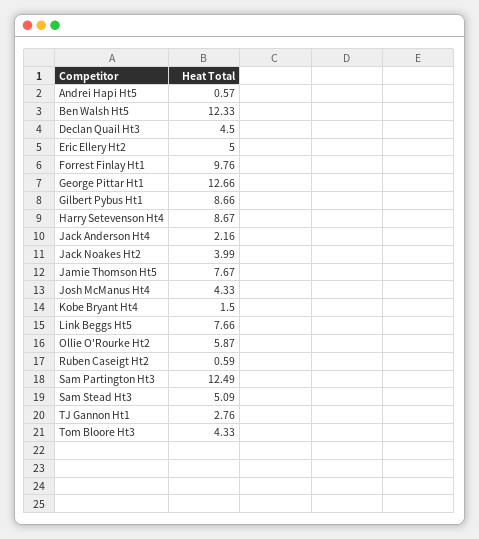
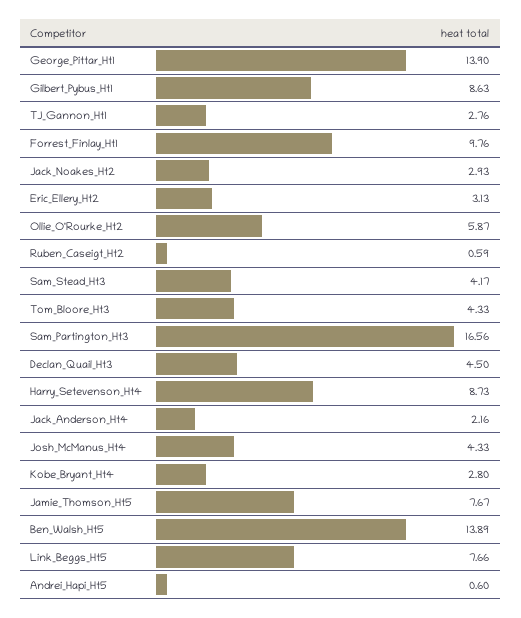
Andrei Hapi Ht5: 0.57 -> 0.6
Ben Walsh Ht5: 12.33 -> 13.89
Eric Ellery Ht2: 5 -> 3.13
George Pittar Ht1: 12.66 -> 13.9
Gilbert Pybus Ht1: 8.66 -> 8.63
Harry Setevenson Ht4: 8.67 -> 8.73
Jack Noakes Ht2: 3.99 -> 2.93
Kobe Bryant Ht4: 1.5 -> 2.8
Sam Partington Ht3: 12.49 -> 16.56
Sam Stead Ht3: 5.09 -> 4.17

